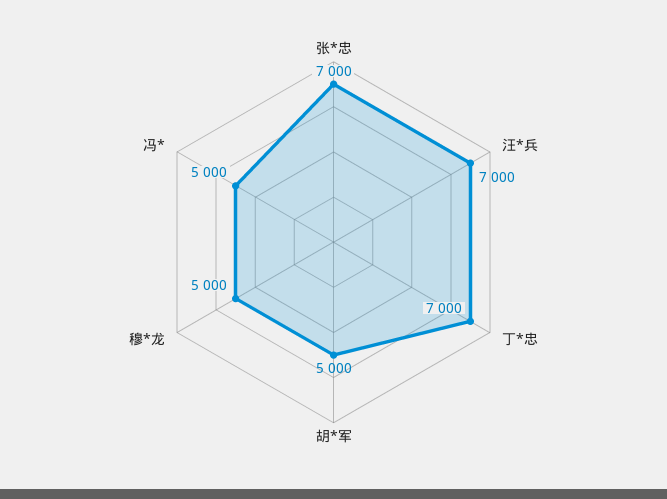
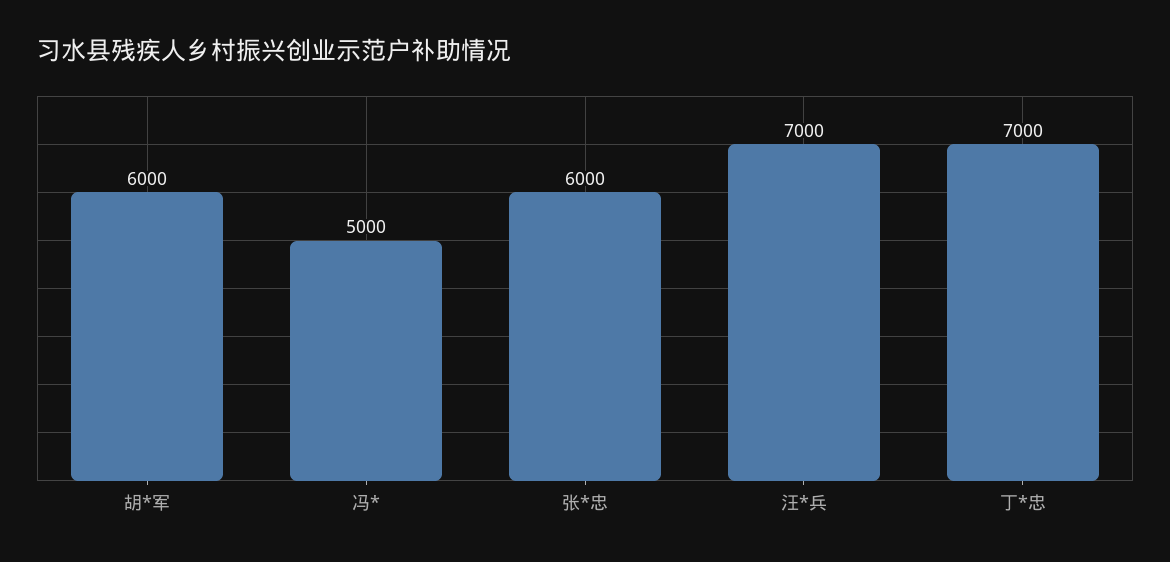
张*忠: 7000 -> 6000
胡*军: 5000 -> 6000
穆*龙: 5000 -> none

